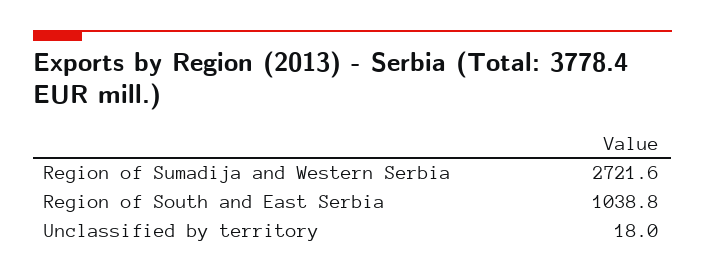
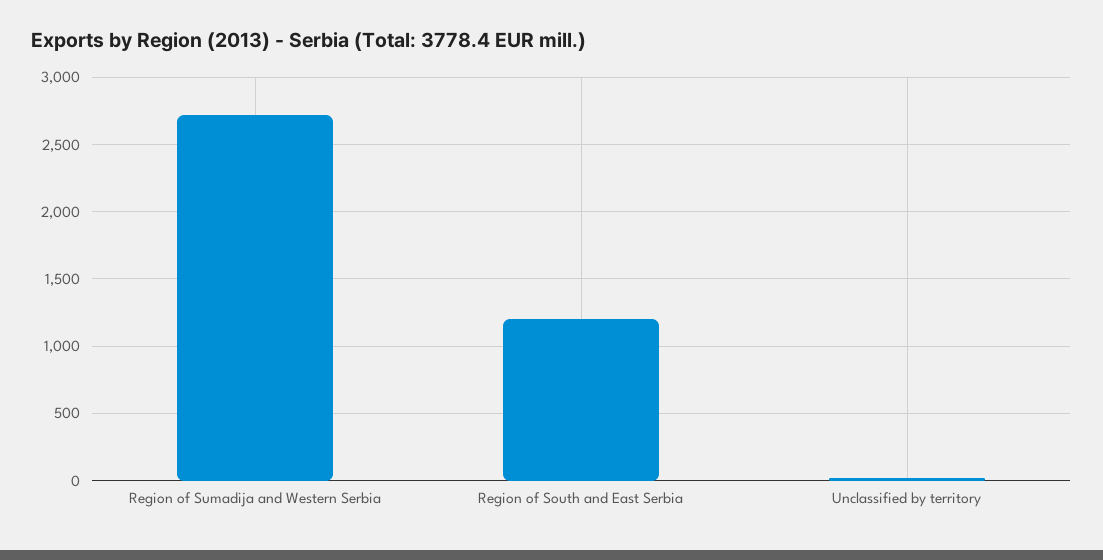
Region of South and East Serbia: 1038.8 -> 1200

